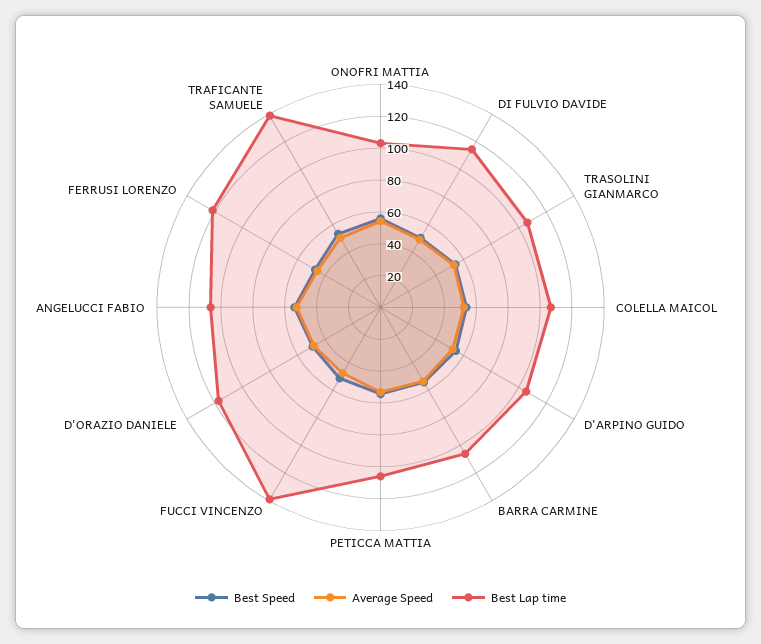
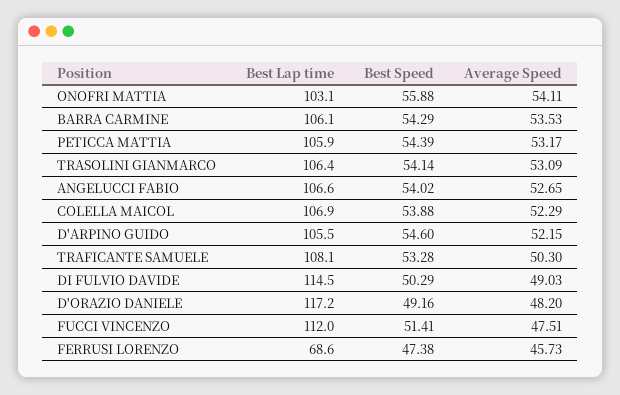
Best Lap time, FUCCI VINCENZO: 140 -> 112
Best Lap time, FERRUSI LORENZO: 120 -> 68.6
Best Lap time, TRAFICANTE SAMUELE: 140 -> 108.1

